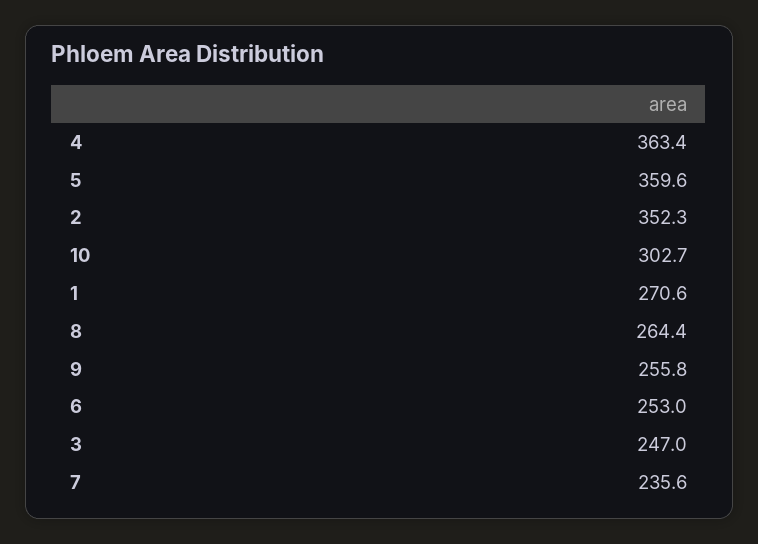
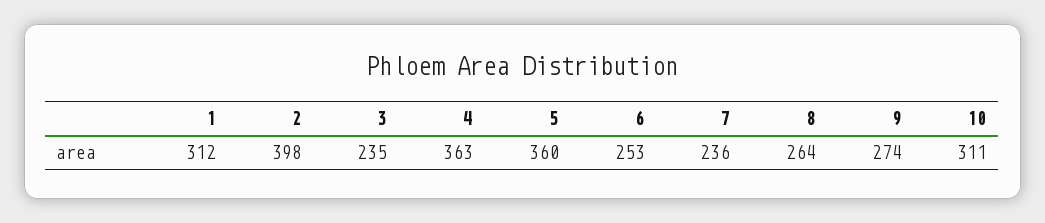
2: 352.3 -> 398
10: 302.7 -> 311
1: 270.6 -> 312
9: 255.8 -> 274
3: 247 -> 235

